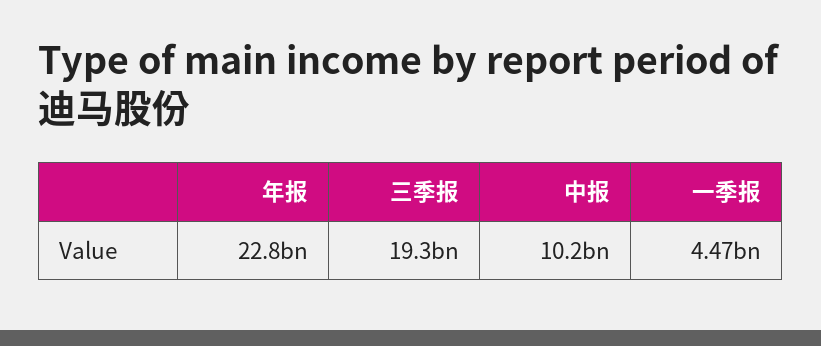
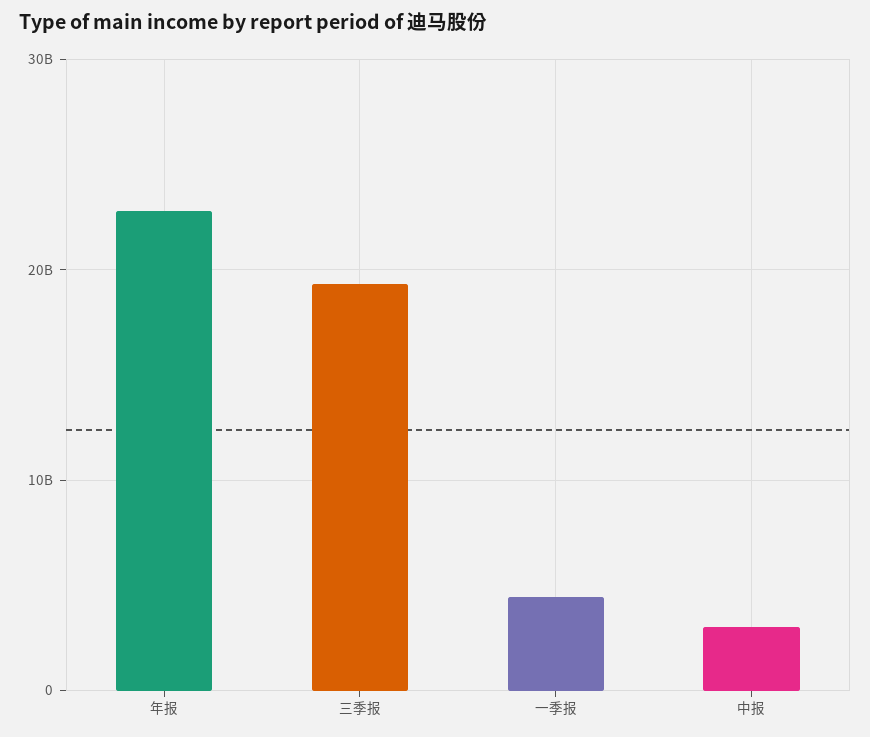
中报: 10200000000 -> 3000000000

